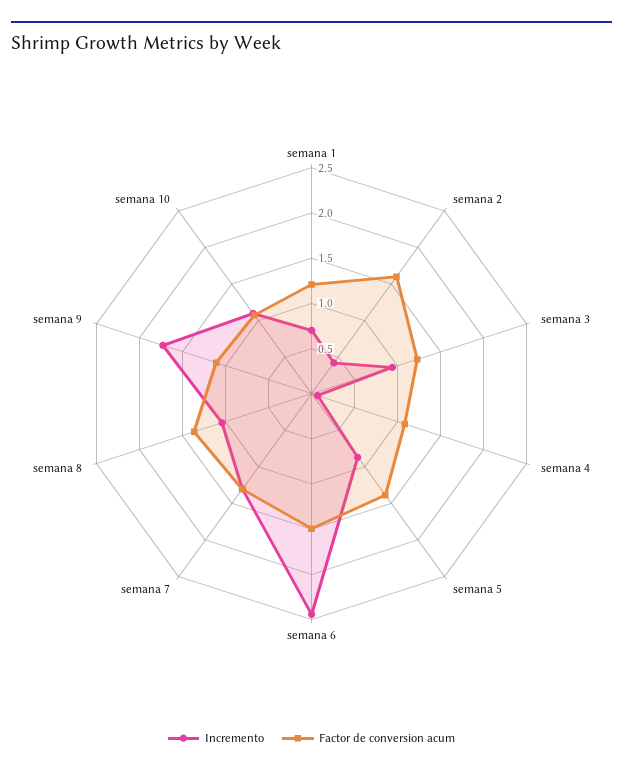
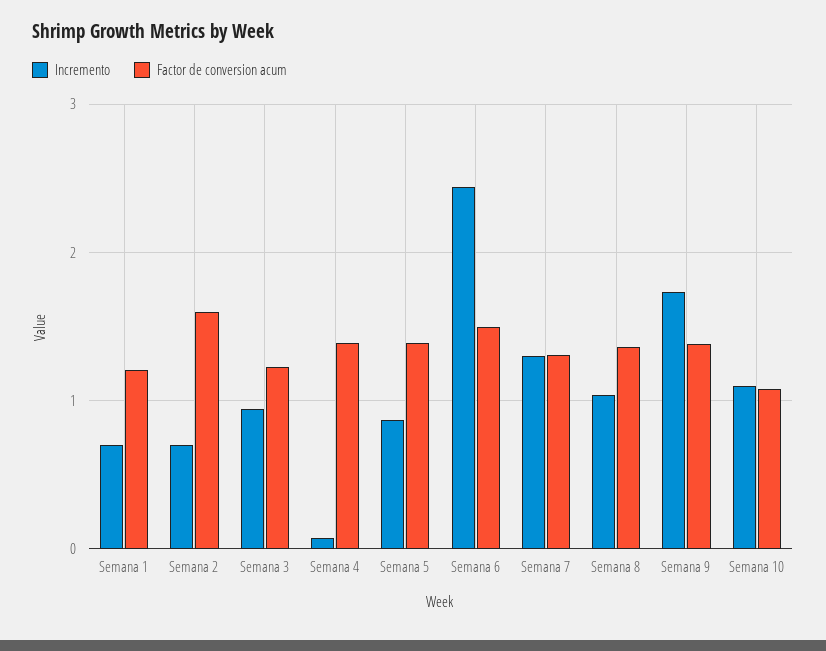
Incremento, semana 2: 0.4 -> 0.7
Factor de conversion acum, semana 4: 1.1 -> 1.4
Factor de conversion acum, semana 9: 1.1 -> 1.4

